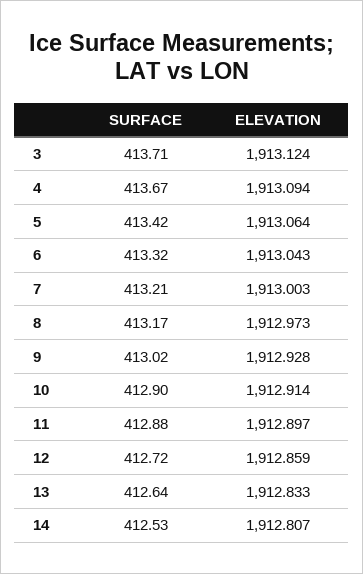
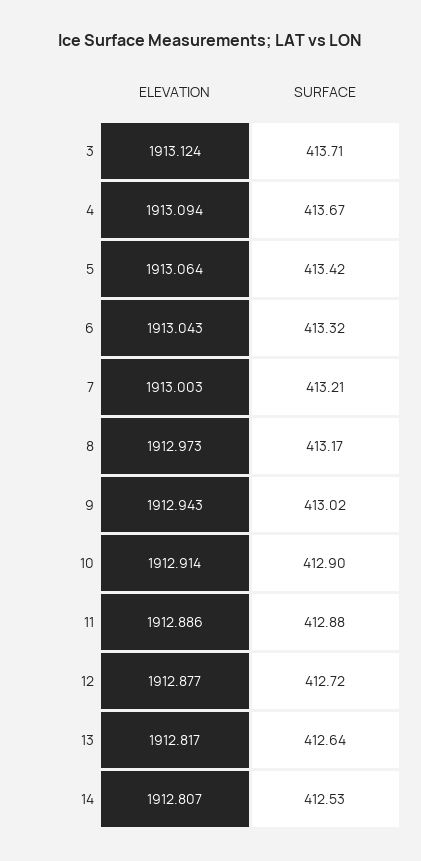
ELEVATION, 9: 1912.928 -> 1912.943
ELEVATION, 11: 1912.897 -> 1912.886
ELEVATION, 12: 1912.859 -> 1912.877
ELEVATION, 13: 1912.833 -> 1912.817

